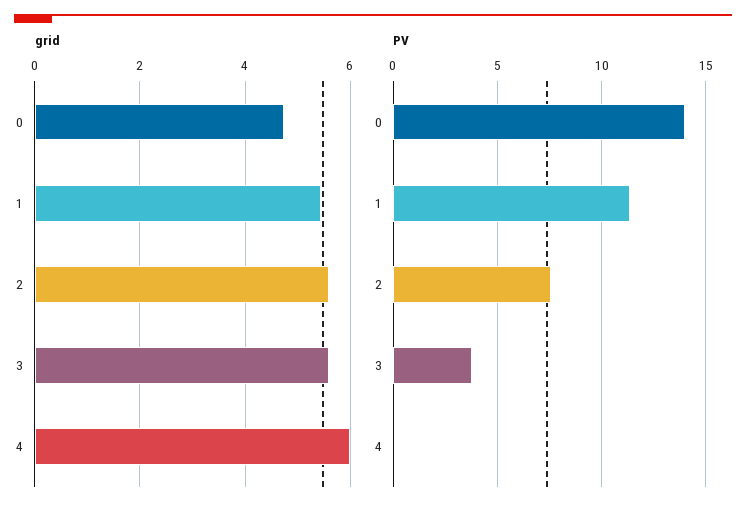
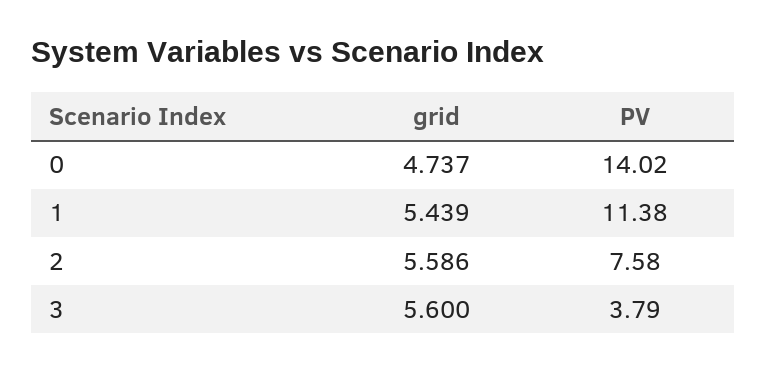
grid, 4: 6 -> none
PV, 4: 0 -> none

